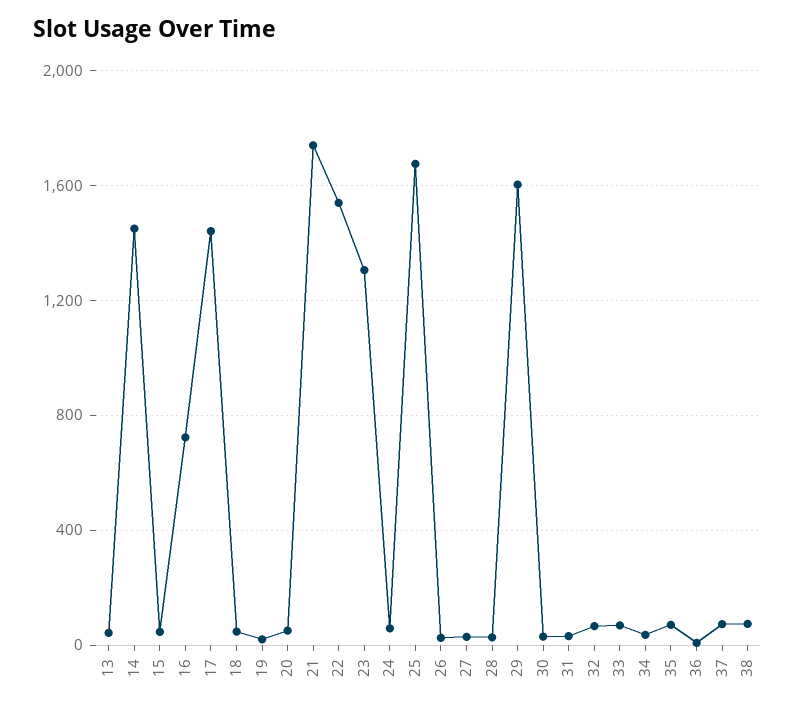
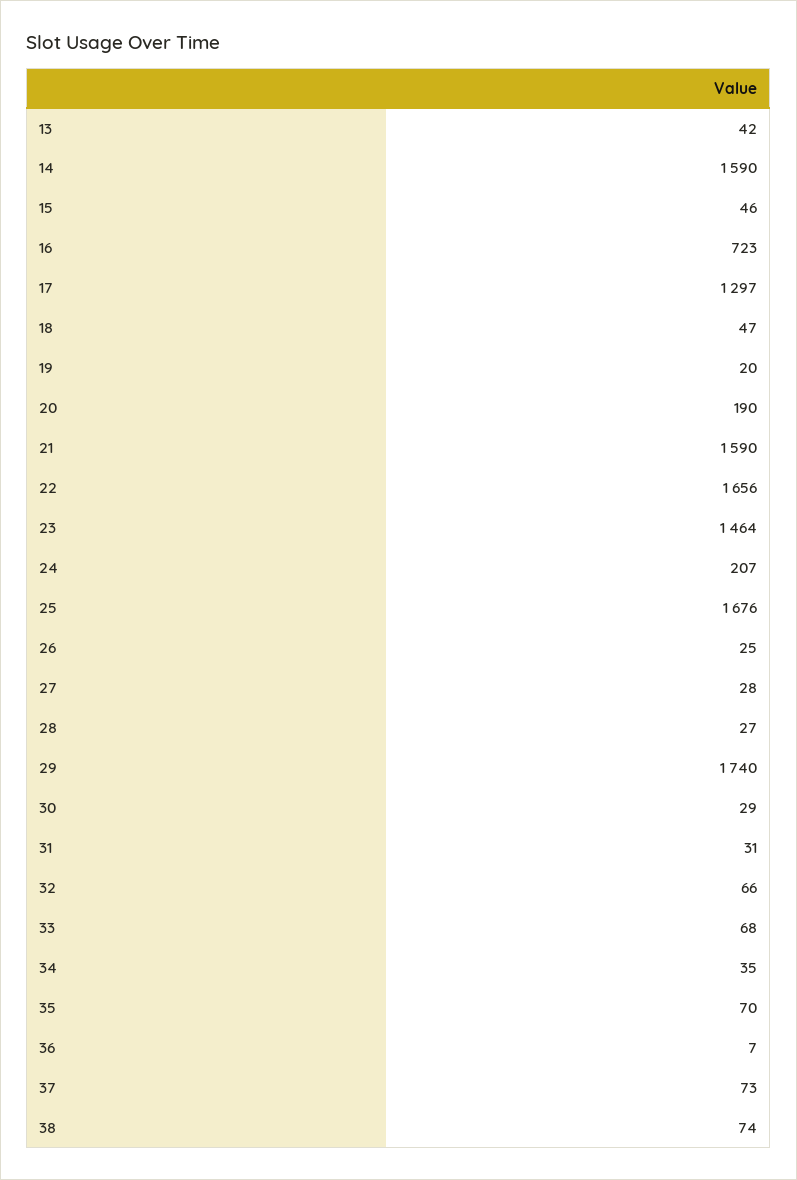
14: 1450 -> 1590
17: 1450 -> 1297
20: 50 -> 190
21: 1750 -> 1590
22: 1550 -> 1656
23: 1300 -> 1464
24: 50 -> 207
29: 1600 -> 1740

